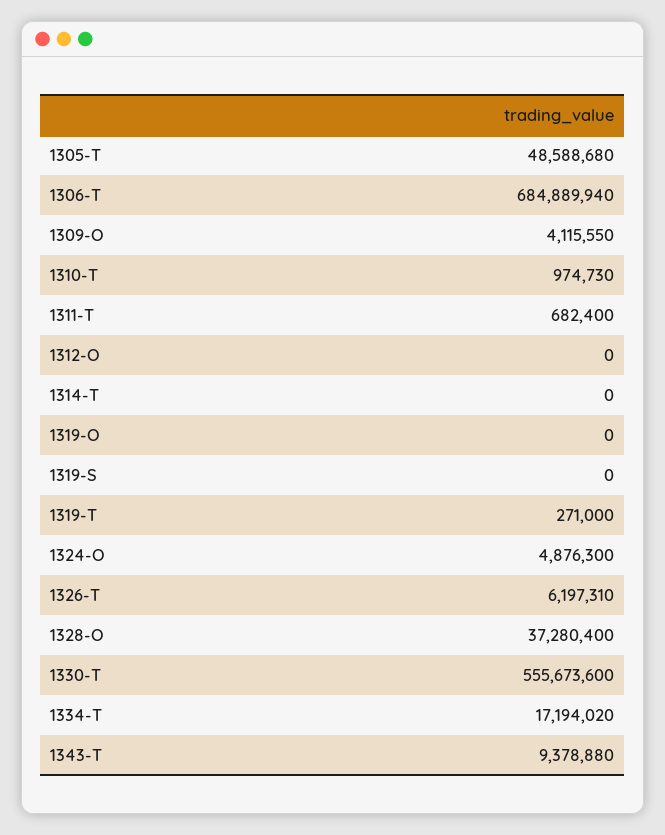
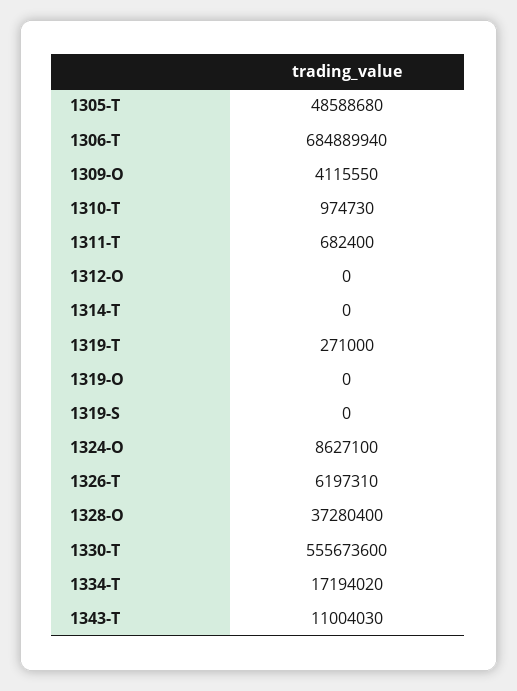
1324-O: 4876300 -> 8627100
1343-T: 9378880 -> 11004030

